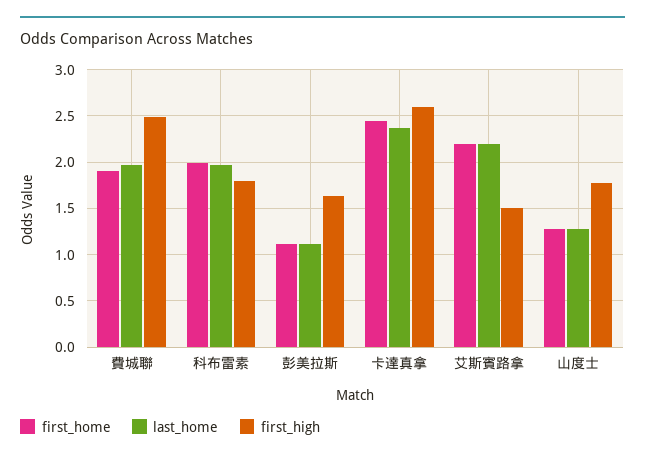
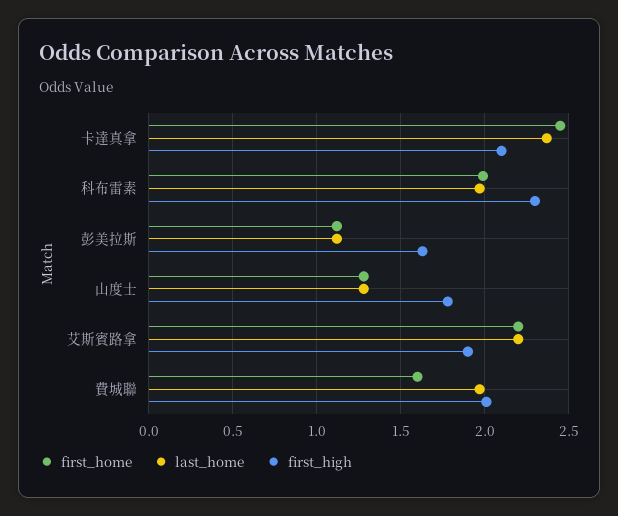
first_home, 費城聯: 1.9 -> 1.6
first_high, 費城聯: 2.5 -> 2
first_high, 科布雷素: 1.8 -> 2.3
first_high, 卡達真拿: 2.6 -> 2.1
first_high, 艾斯賓路拿: 1.5 -> 1.9

